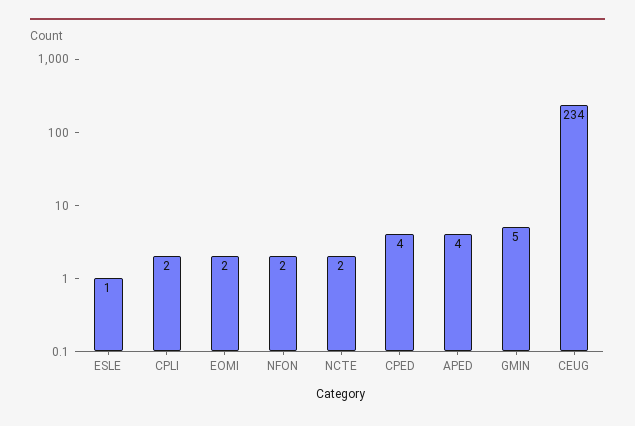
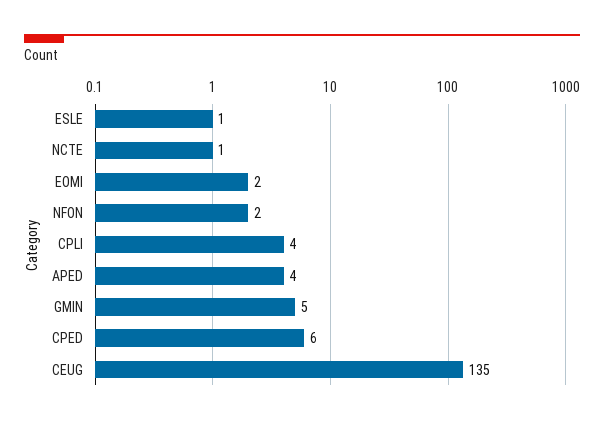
CPLI: 2 -> 4
NCTE: 2 -> 1
CPED: 4 -> 6
CEUG: 234 -> 135

